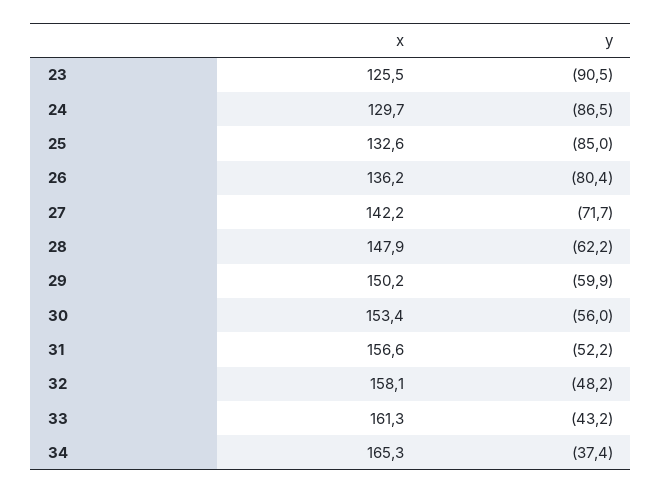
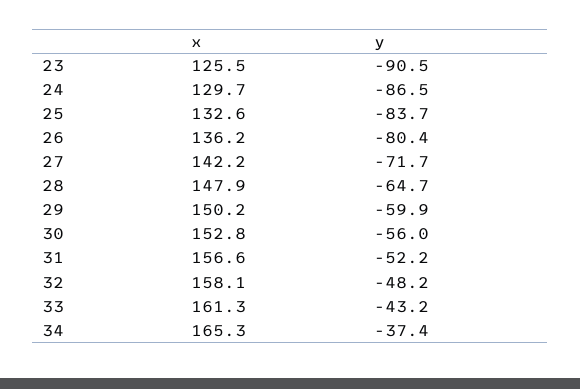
y, 25: -85 -> -83.7
y, 28: -62.2 -> -64.7
x, 30: 153.4 -> 152.8

